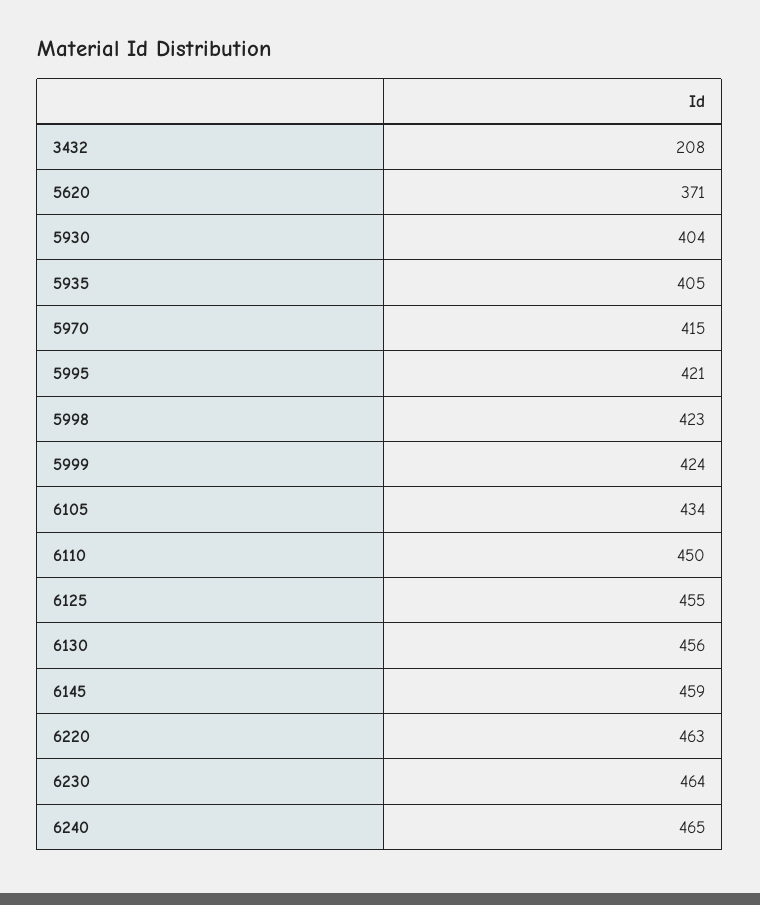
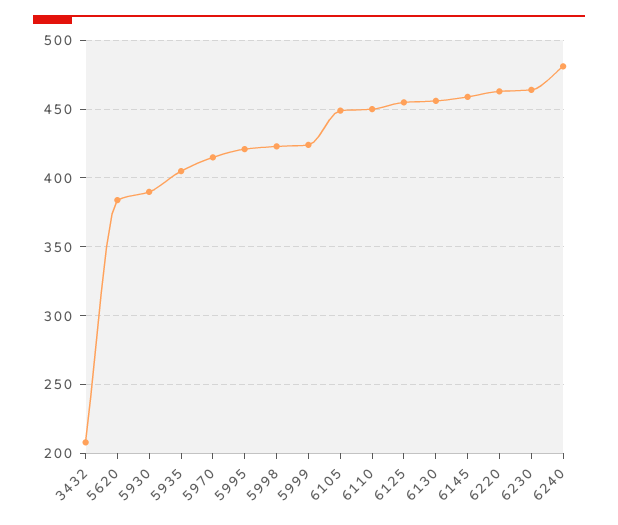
5620: 371 -> 385
5930: 404 -> 390
6105: 434 -> 450
6240: 465 -> 480

